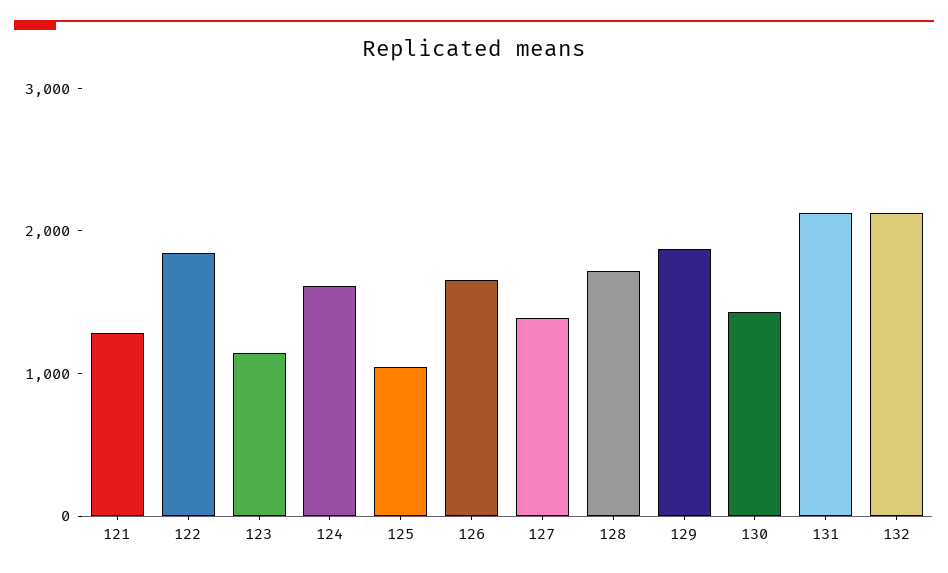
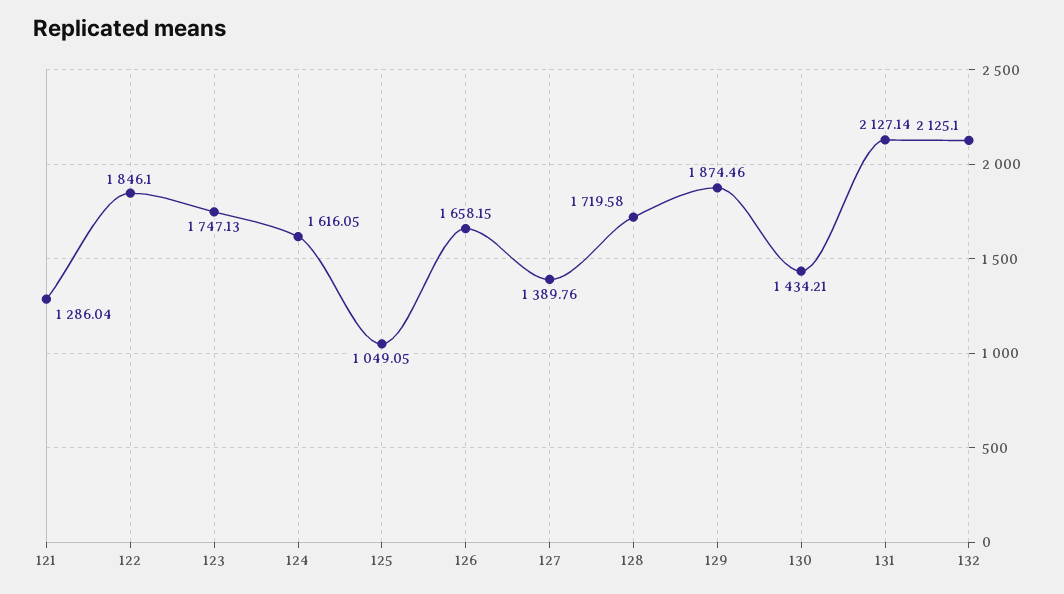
123: 1200 -> 1747.13

